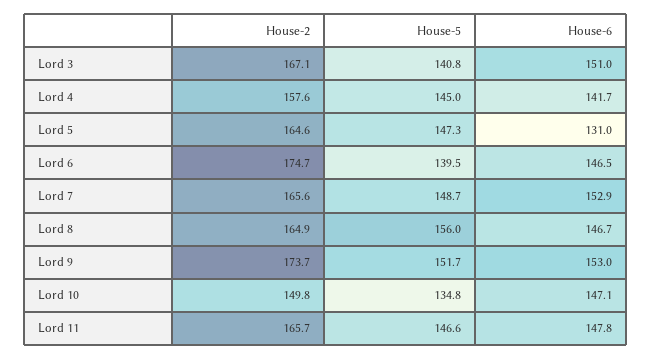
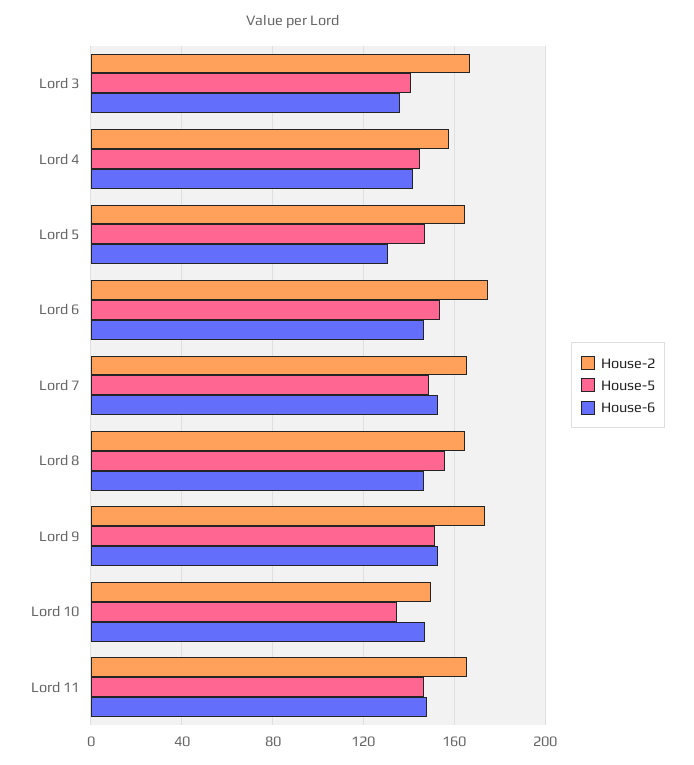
House-6, Lord 3: 151 -> 135
House-5, Lord 6: 139.5 -> 155

